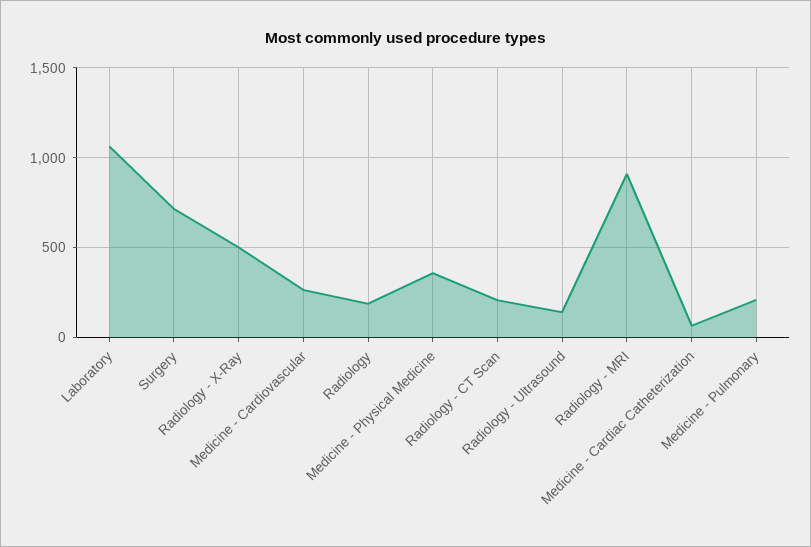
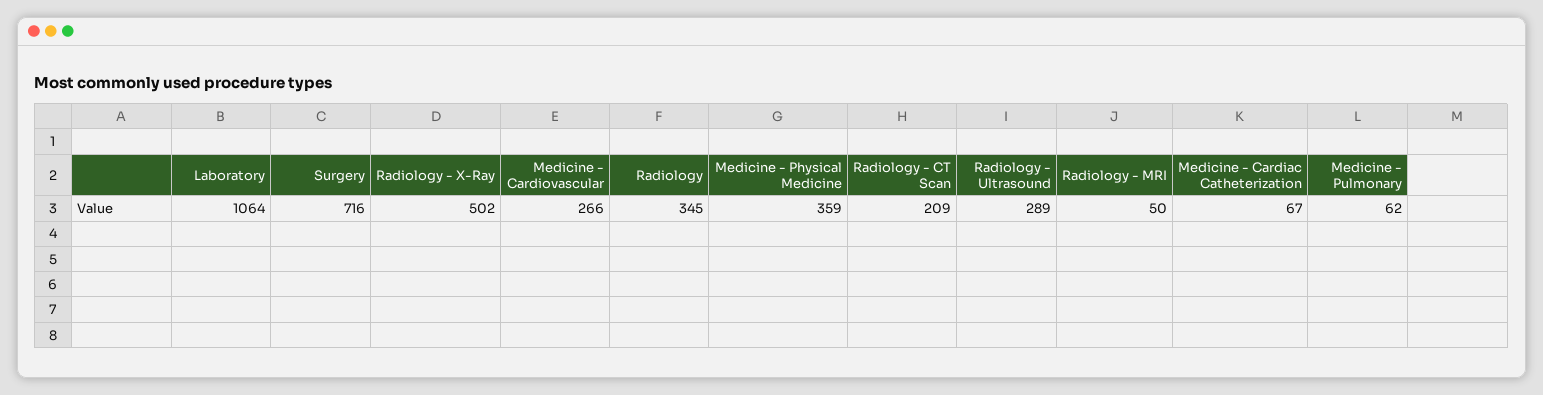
Radiology: 200 -> 345
Radiology - Ultrasound: 150 -> 289
Radiology - MRI: 900 -> 50
Medicine - Pulmonary: 200 -> 62

